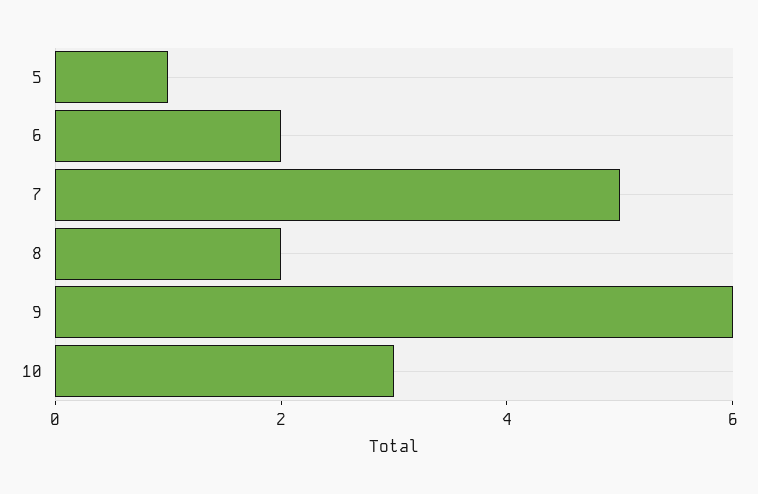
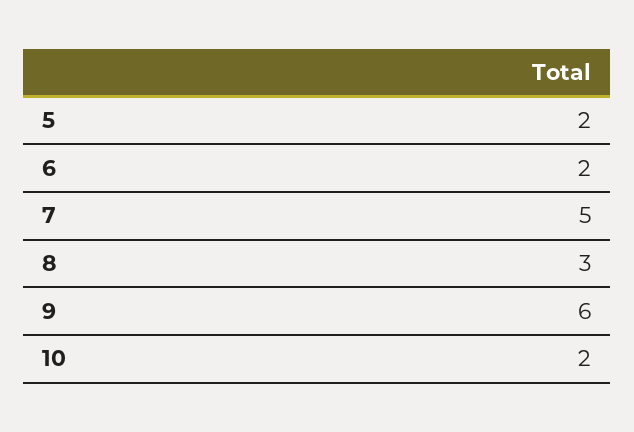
5: 1 -> 2
8: 2 -> 3
10: 3 -> 2

